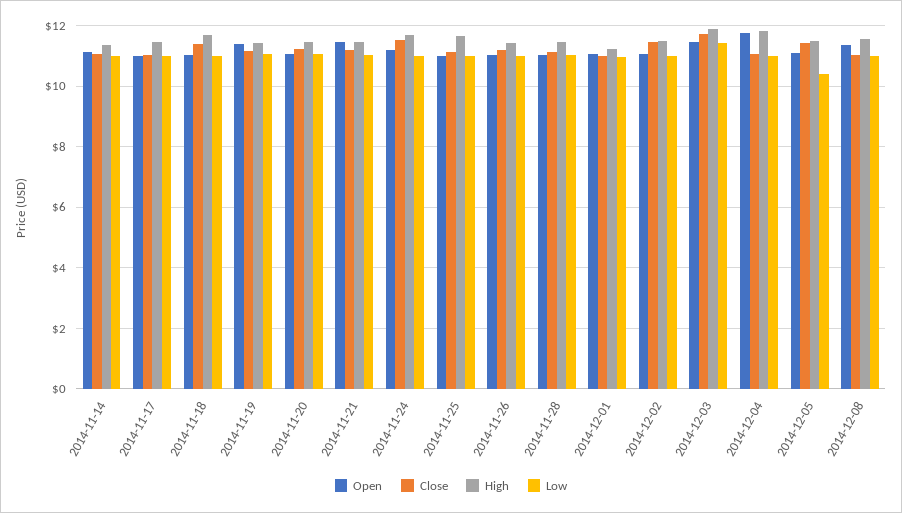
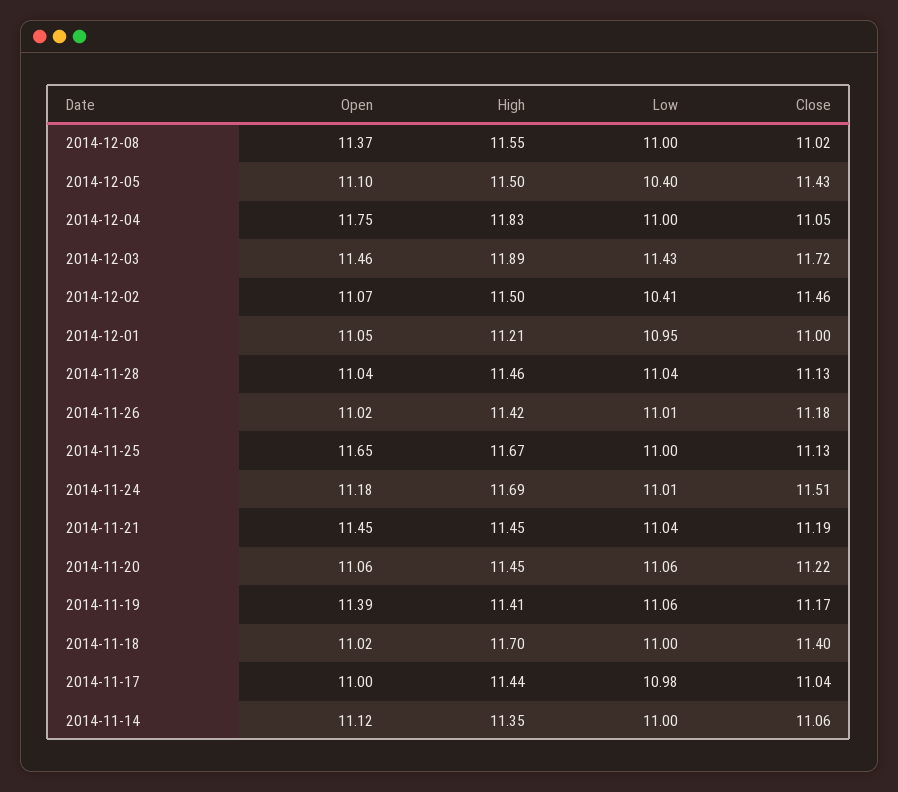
Open, 2014-11-25: 11 -> 11.65
Low, 2014-12-02: 11 -> 10.41

